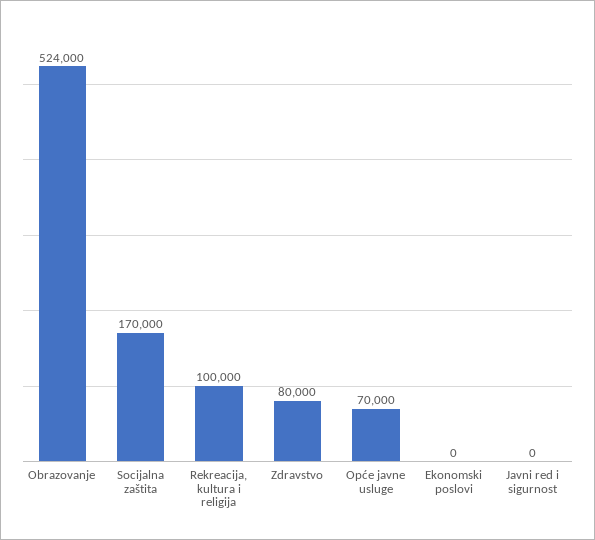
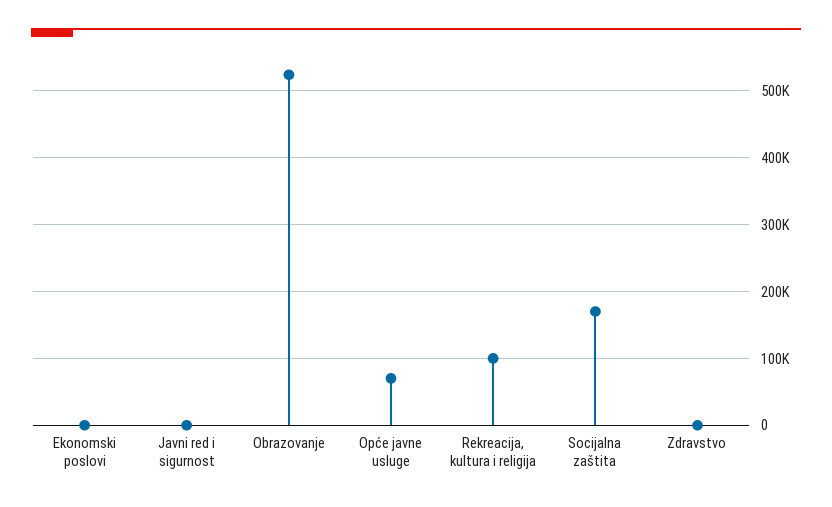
Zdravstvo: 80000 -> 0

